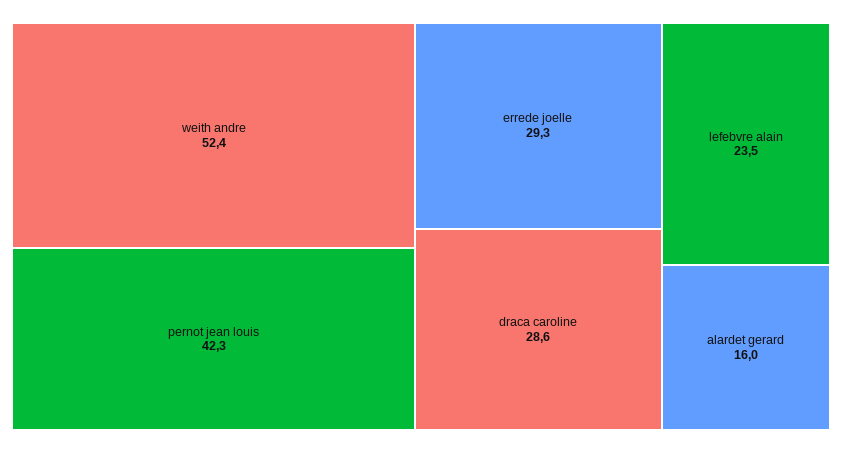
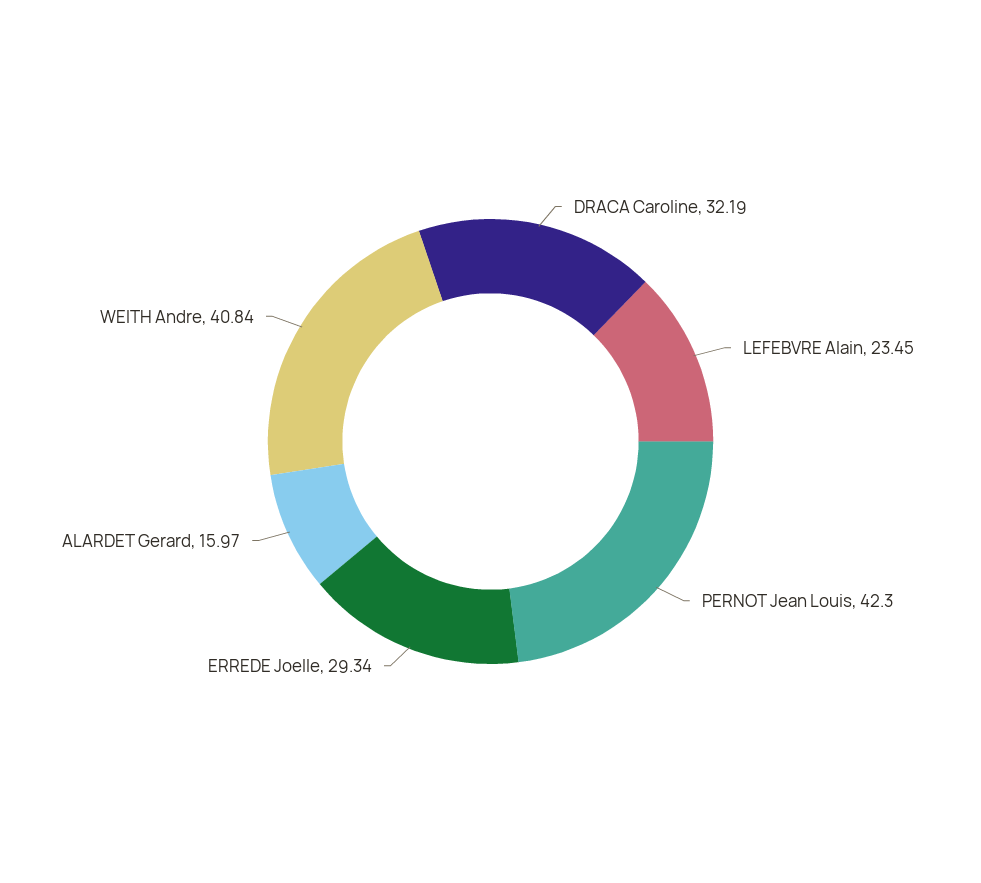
weith andre: 52.4 -> 40.84
draca caroline: 28.6 -> 32.19

